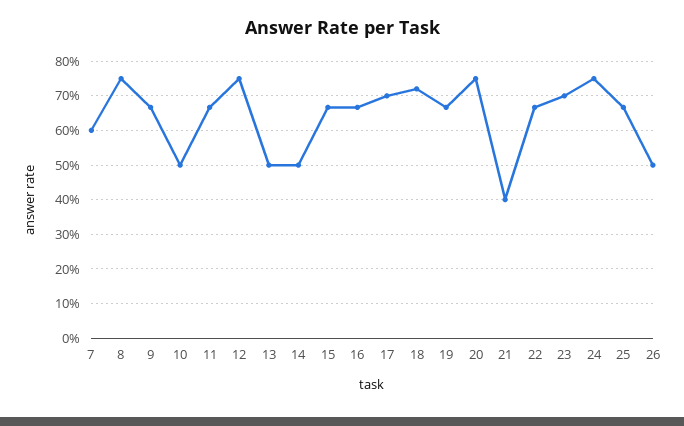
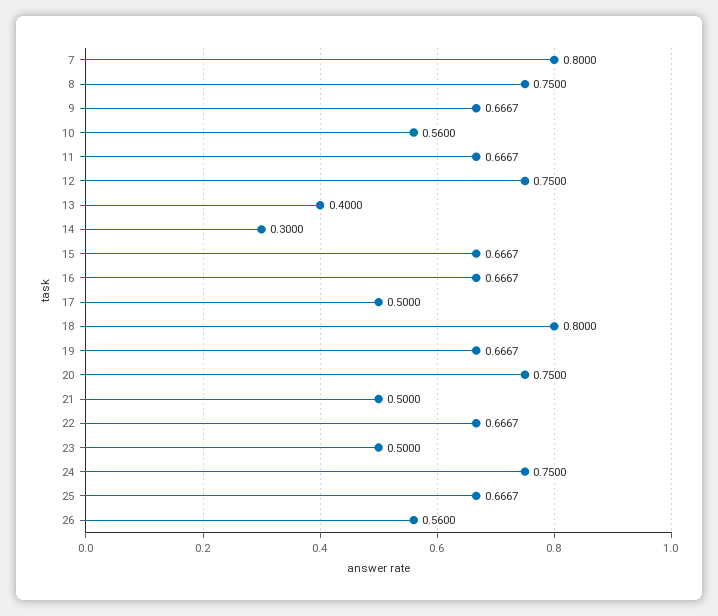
7: 0.6 -> 0.8
10: 0.5 -> 0.56
13: 0.5 -> 0.4
14: 0.5 -> 0.3
17: 0.7 -> 0.5
18: 0.72 -> 0.8
21: 0.4 -> 0.5
23: 0.7 -> 0.5
26: 0.5 -> 0.56

